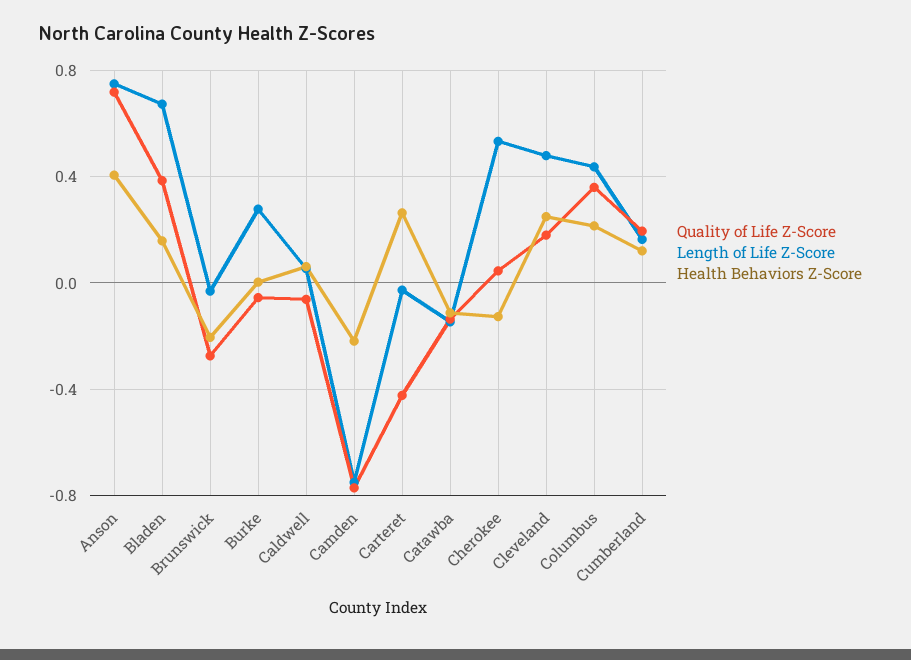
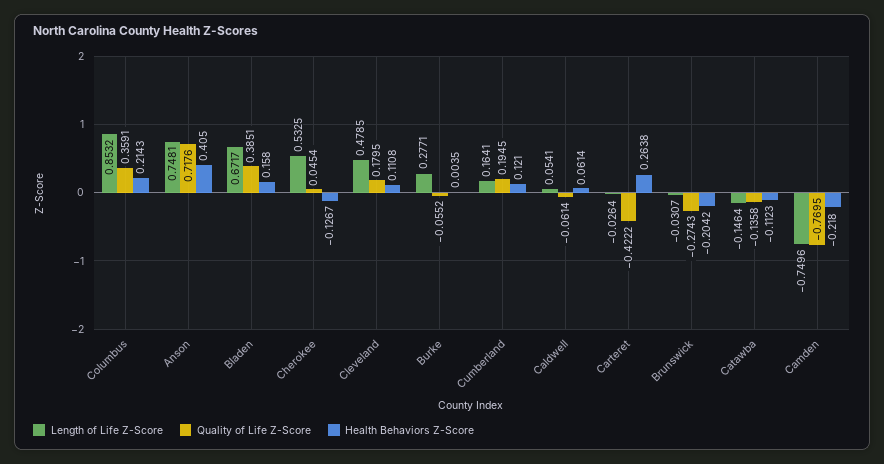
Health Behaviors Z-Score, Cleveland: 0.25 -> 0.1108
Length of Life Z-Score, Columbus: 0.45 -> 0.8532

